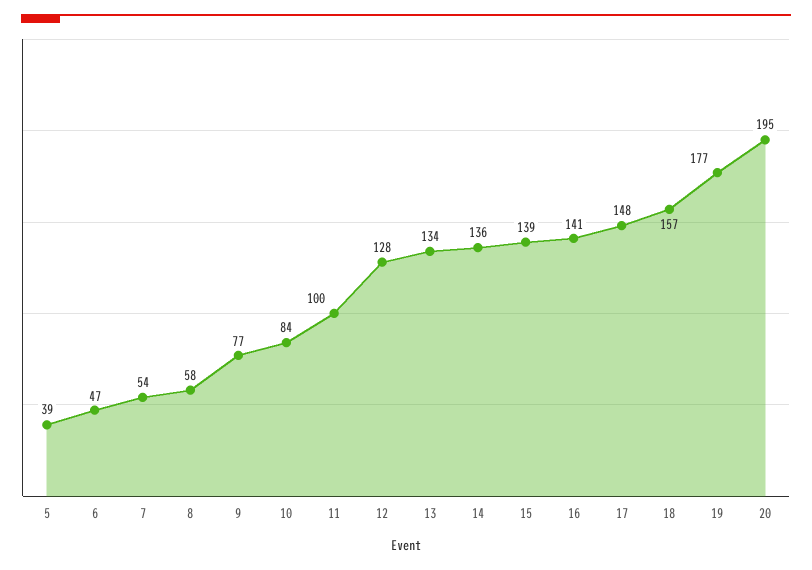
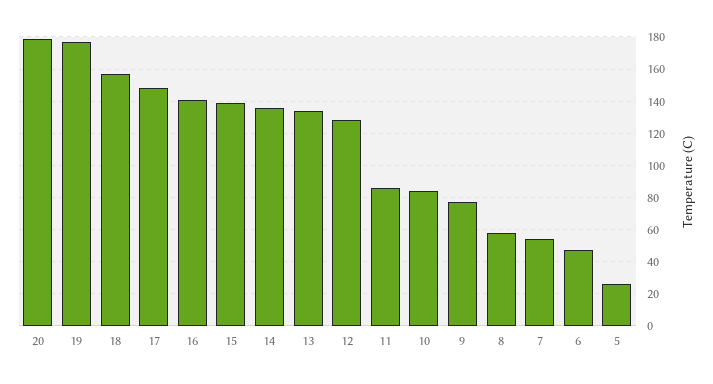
5: 39 -> 25
11: 100 -> 85
20: 195 -> 180

